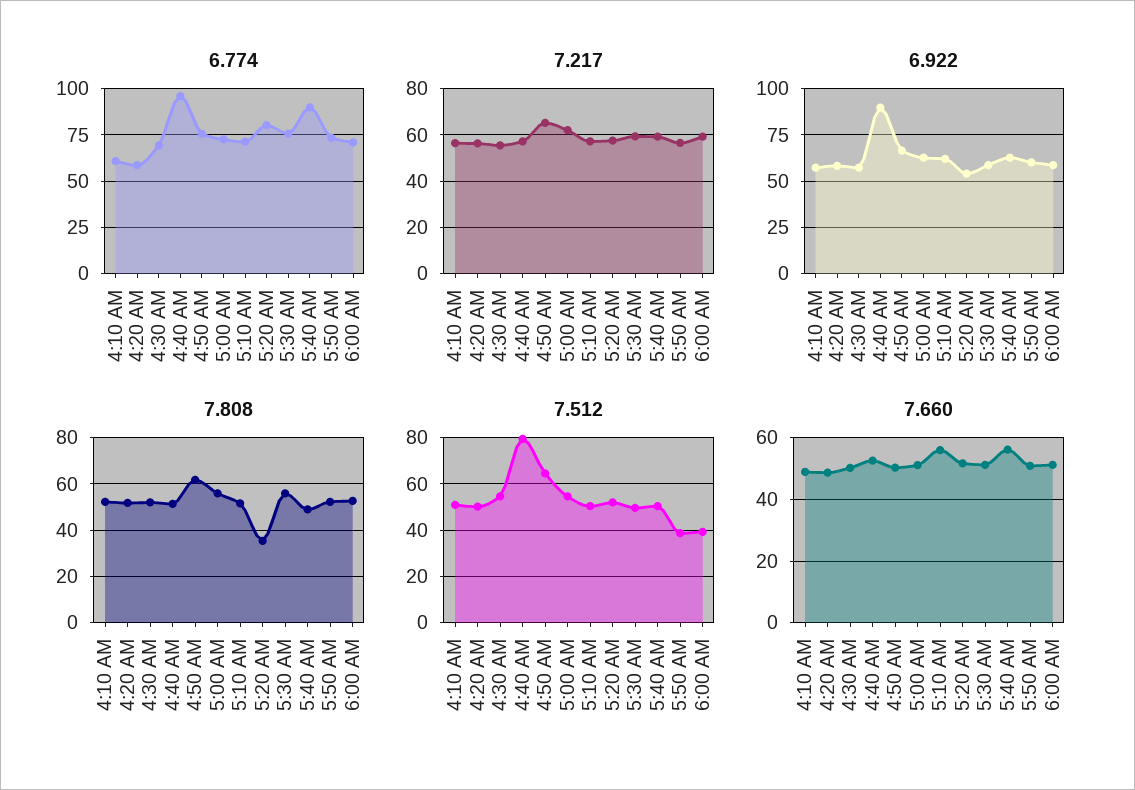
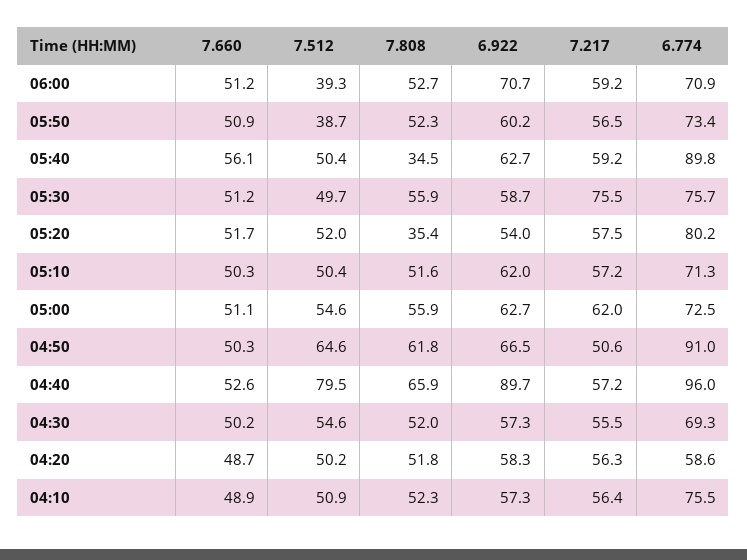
6.774, 4:10 AM: 60 -> 75.5
6.774, 4:50 AM: 75 -> 91
7.217, 4:50 AM: 65 -> 50.6
7.217, 5:30 AM: 60 -> 75.5
6.922, 6:00 AM: 60 -> 70.7
7.808, 4:40 AM: 50 -> 65.9
7.808, 5:40 AM: 50 -> 34.5
7.660, 5:10 AM: 56 -> 50.3

